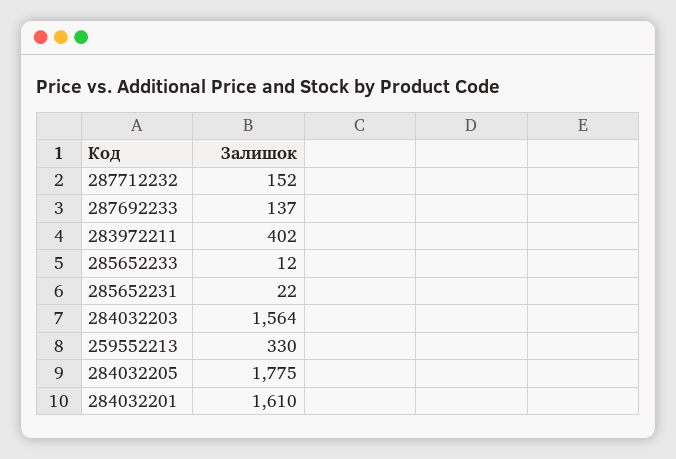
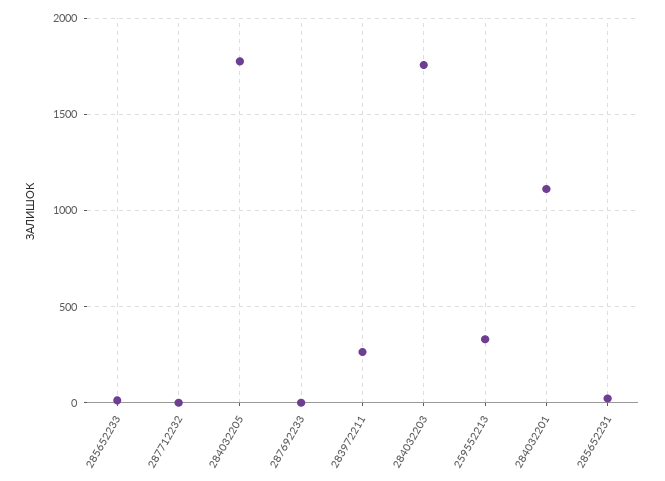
287712232: 152 -> 0
287692233: 137 -> 0
283972211: 402 -> 250
284032203: 1564 -> 1750
284032201: 1610 -> 1100

